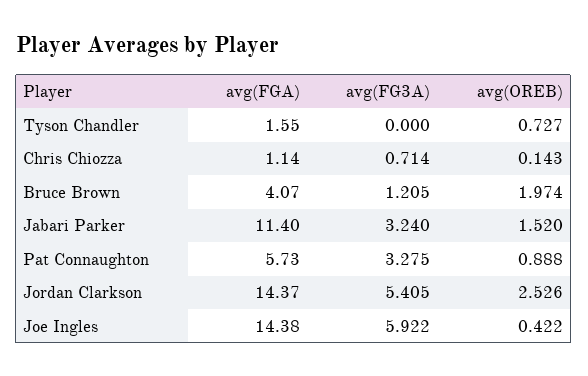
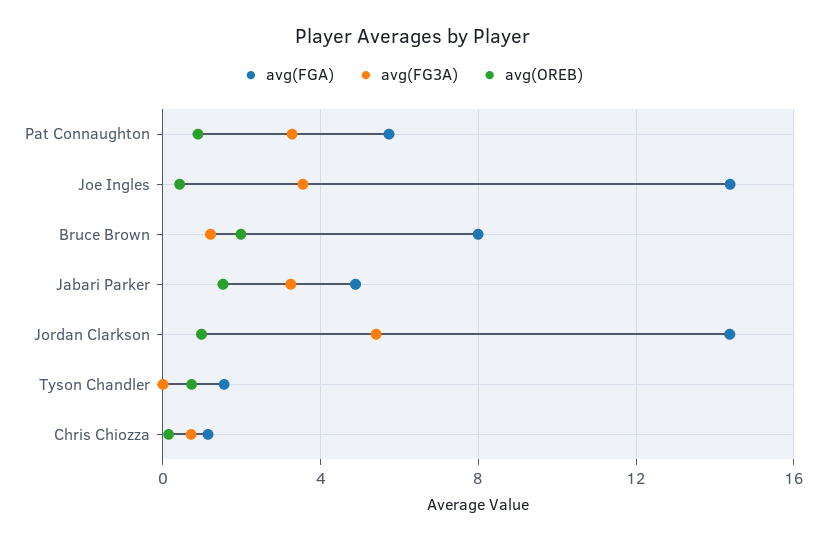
avg(FGA), Bruce Brown: 4.07 -> 8
avg(FGA), Jabari Parker: 11.4 -> 5
avg(OREB), Jordan Clarkson: 2.526 -> 1
avg(FG3A), Joe Ingles: 5.922 -> 3.5

